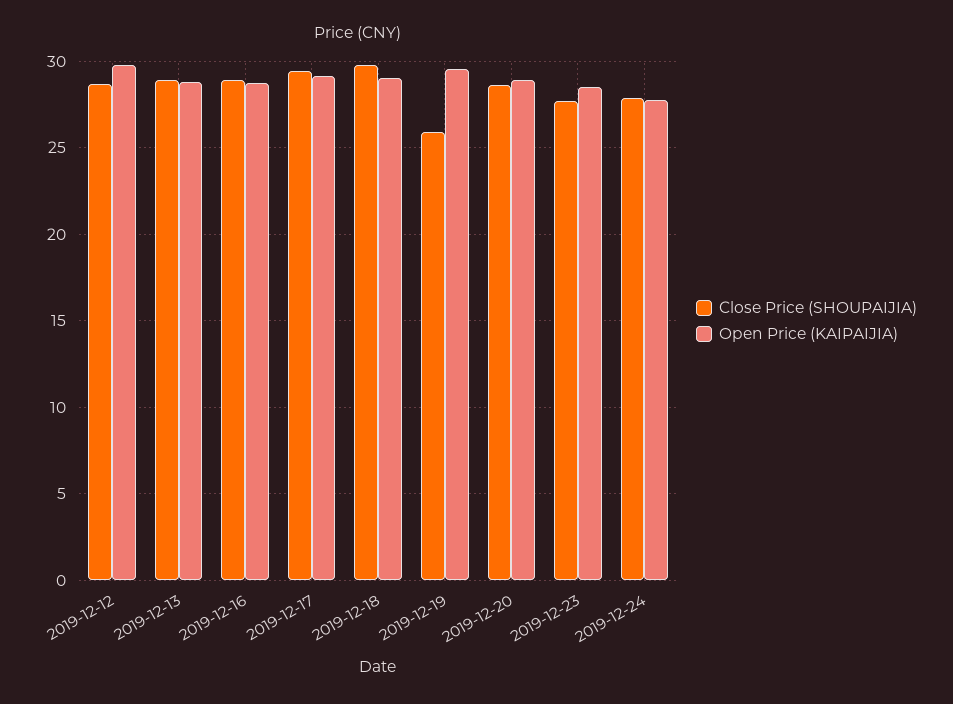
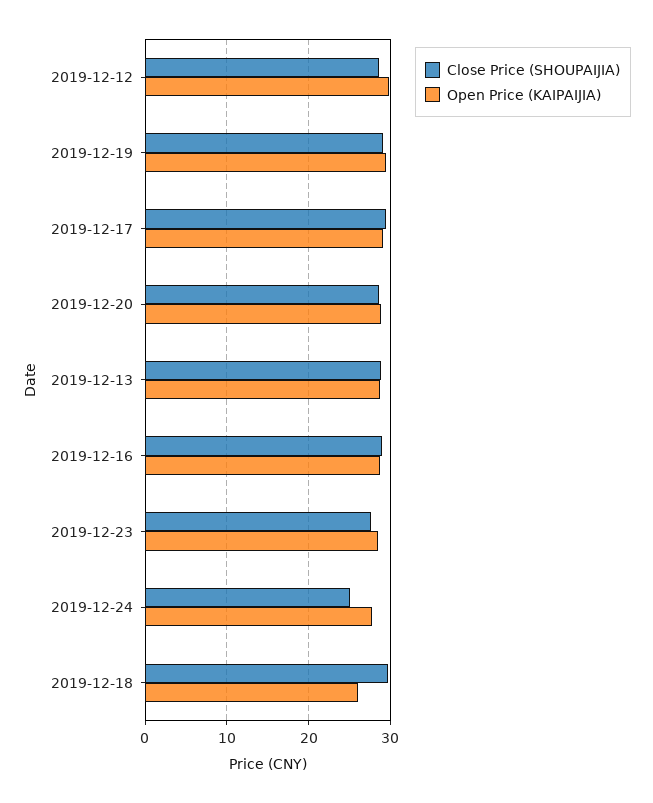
Open Price (KAIPAIJIA), 2019-12-18: 29 -> 26
Close Price (SHOUPAIJIA), 2019-12-19: 26 -> 29
Close Price (SHOUPAIJIA), 2019-12-24: 28 -> 25

